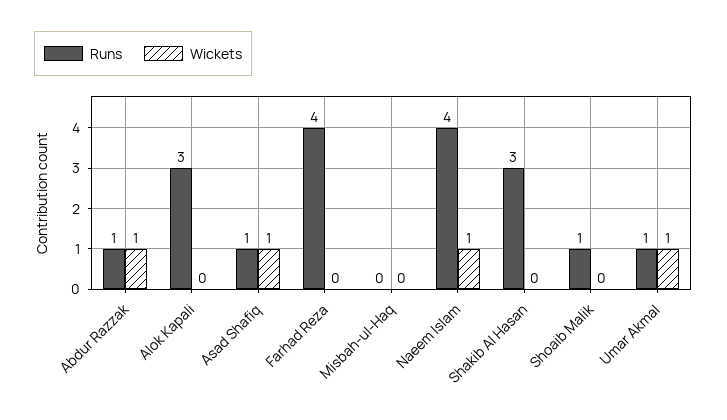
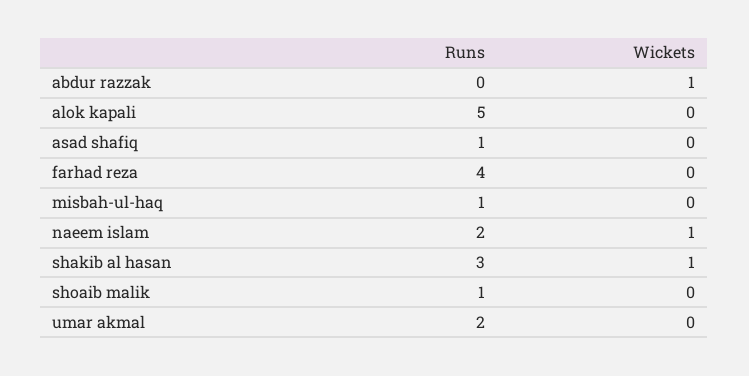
Runs, Abdur Razzak: 1 -> 0
Runs, Alok Kapali: 3 -> 5
Wickets, Asad Shafiq: 1 -> 0
Runs, Misbah-ul-Haq: 0 -> 1
Runs, Naeem Islam: 4 -> 2
Wickets, Shakib Al Hasan: 0 -> 1
Runs, Umar Akmal: 1 -> 2
Wickets, Umar Akmal: 1 -> 0

